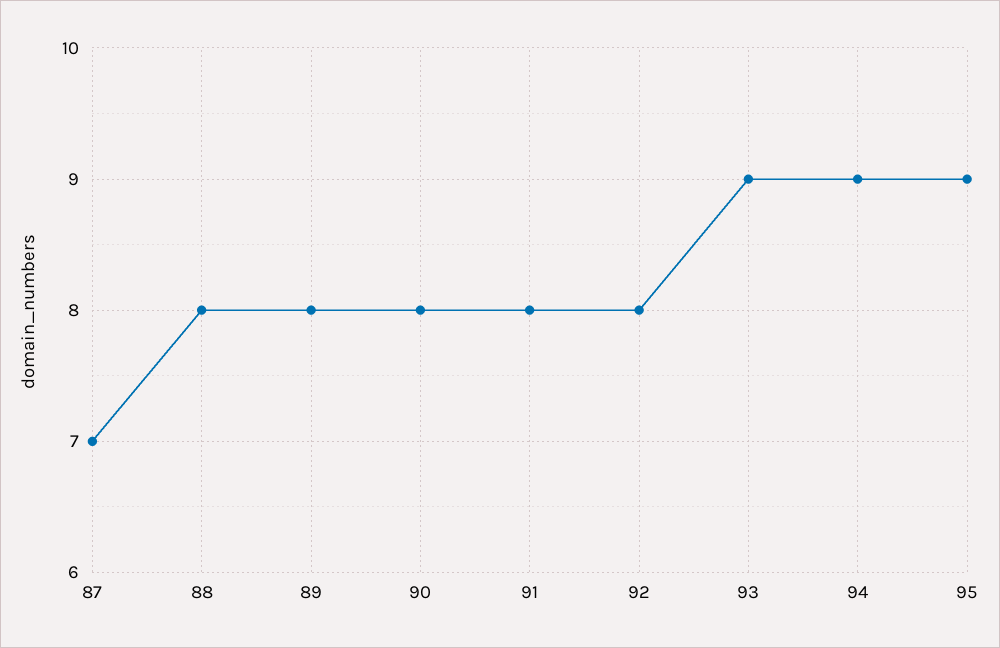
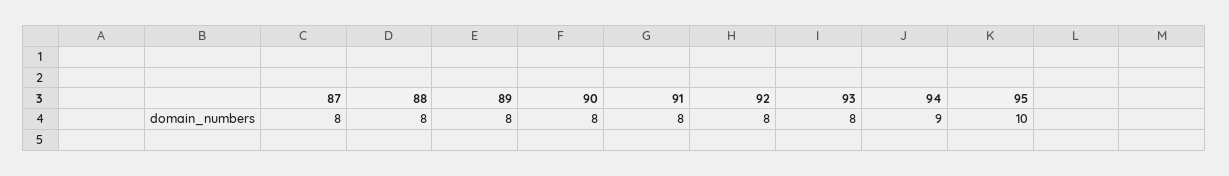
87: 7 -> 8
93: 9 -> 8
95: 9 -> 10

